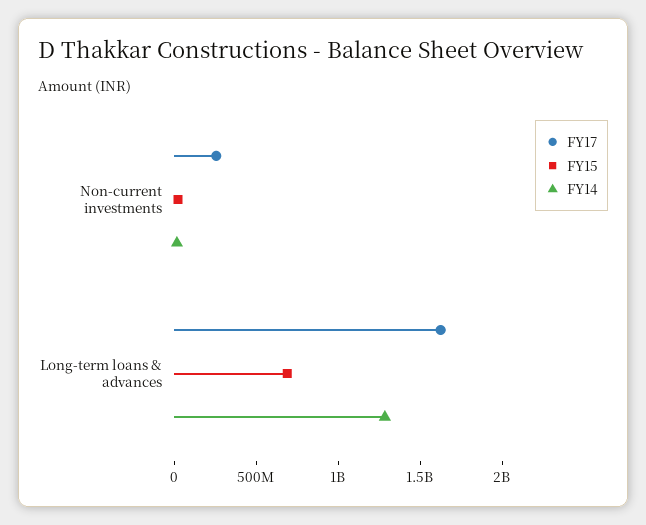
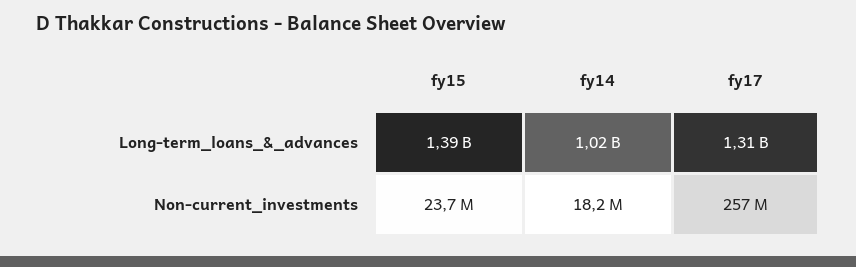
FY17, Long-term loans & advances: 1600000000 -> 1310000000
FY15, Long-term loans & advances: 700000000 -> 1390000000
FY14, Long-term loans & advances: 1300000000 -> 1020000000

